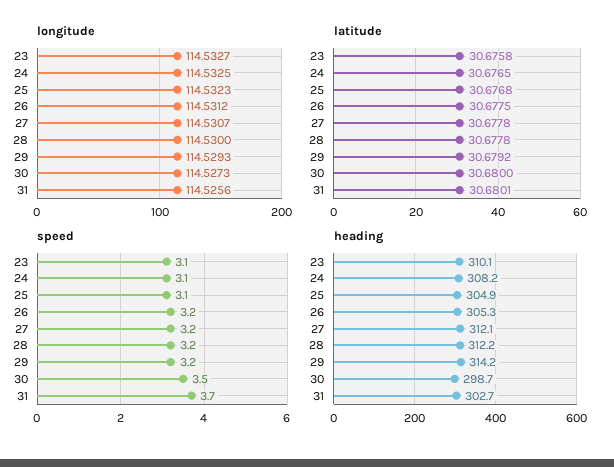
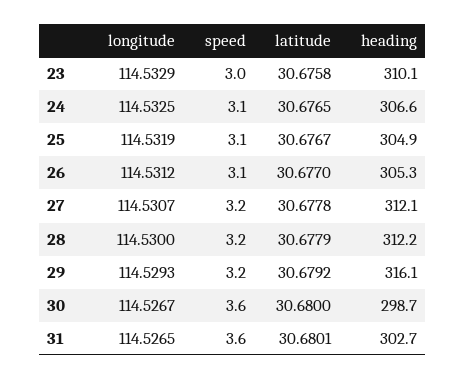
longitude, 23: 114.5327 -> 114.5329
longitude, 25: 114.5323 -> 114.5319
longitude, 30: 114.5273 -> 114.5267
longitude, 31: 114.5256 -> 114.5265
latitude, 25: 30.6768 -> 30.6767
latitude, 26: 30.6775 -> 30.677
latitude, 28: 30.6778 -> 30.6779
speed, 23: 3.1 -> 3
speed, 26: 3.2 -> 3.1
speed, 30: 3.5 -> 3.6
speed, 31: 3.7 -> 3.6
heading, 24: 308.2 -> 306.6
heading, 29: 314.2 -> 316.1

